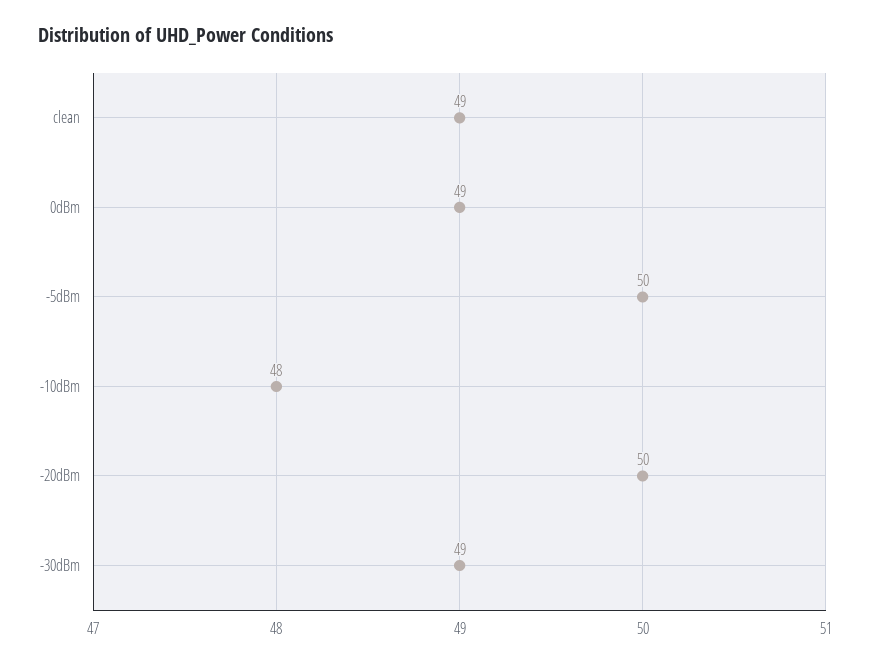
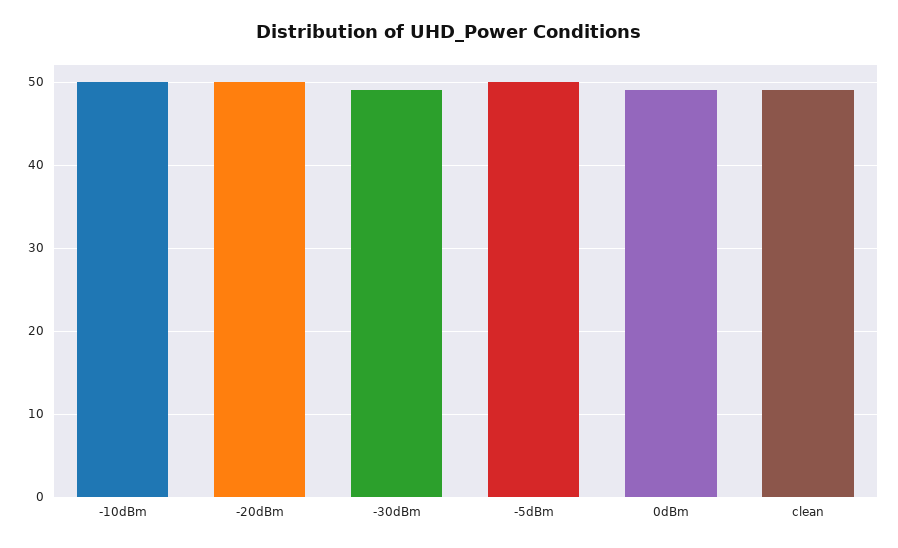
-10dBm: 48 -> 50

